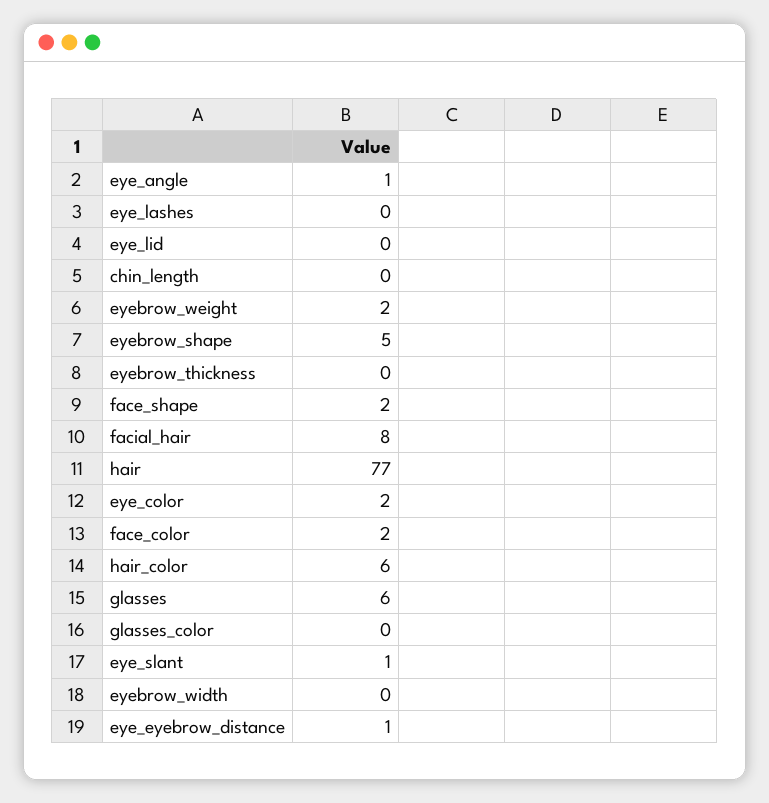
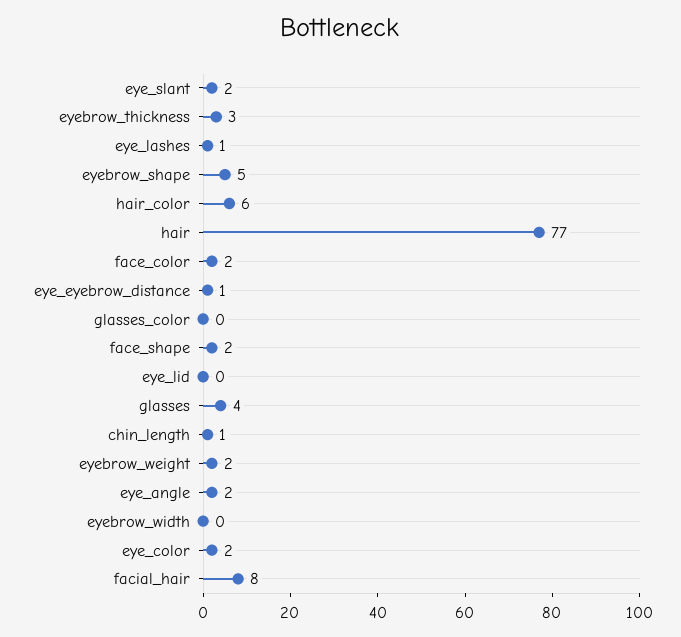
eye_angle: 1 -> 2
eye_lashes: 0 -> 1
chin_length: 0 -> 1
eyebrow_thickness: 0 -> 3
glasses: 6 -> 4
eye_slant: 1 -> 2

